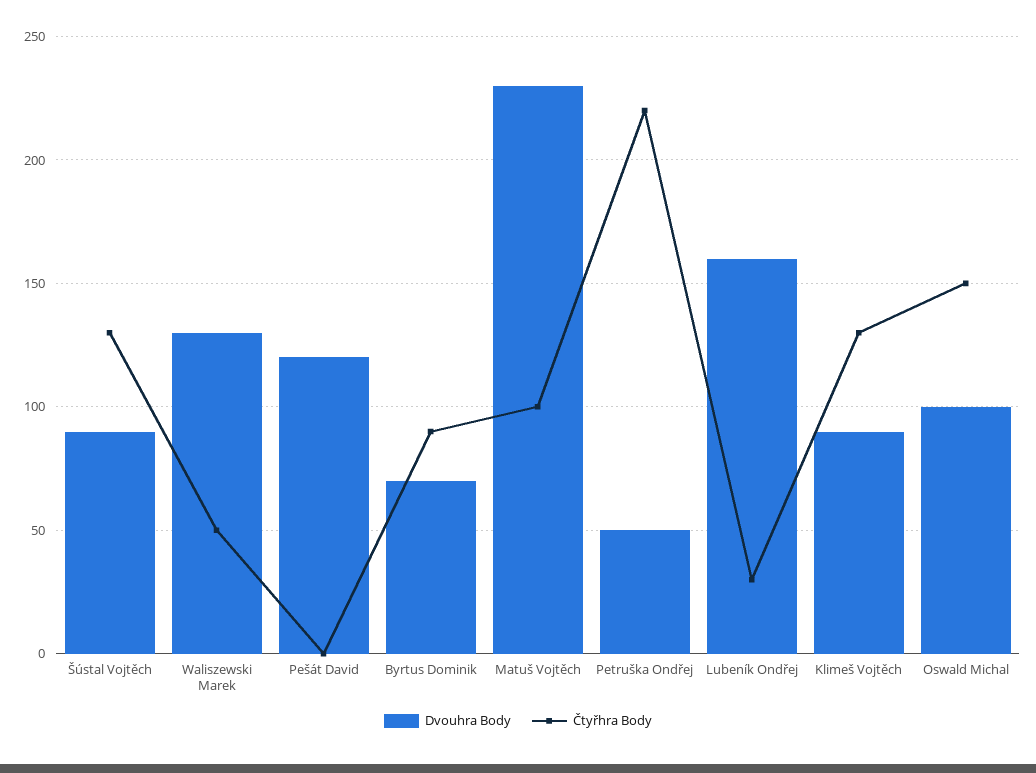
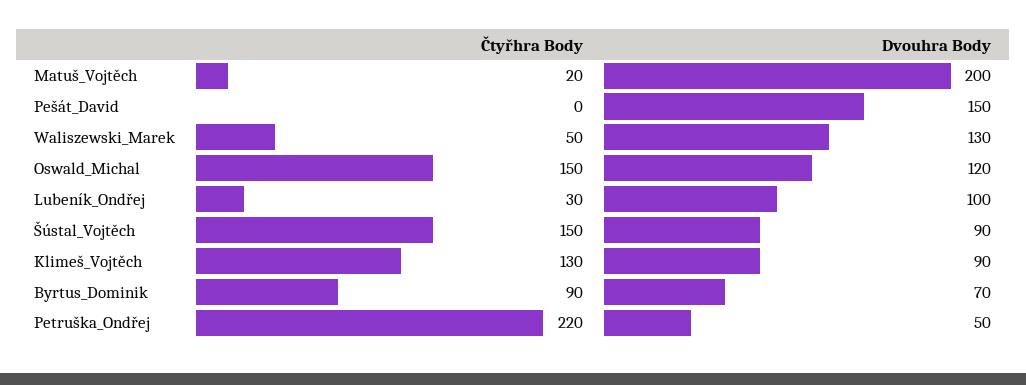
Čtyřhra Body, Šústal Vojtěch: 130 -> 150
Dvouhra Body, Pešát David: 120 -> 150
Dvouhra Body, Matuš Vojtěch: 230 -> 200
Čtyřhra Body, Matuš Vojtěch: 100 -> 20
Dvouhra Body, Lubeník Ondřej: 160 -> 100
Dvouhra Body, Oswald Michal: 100 -> 120

